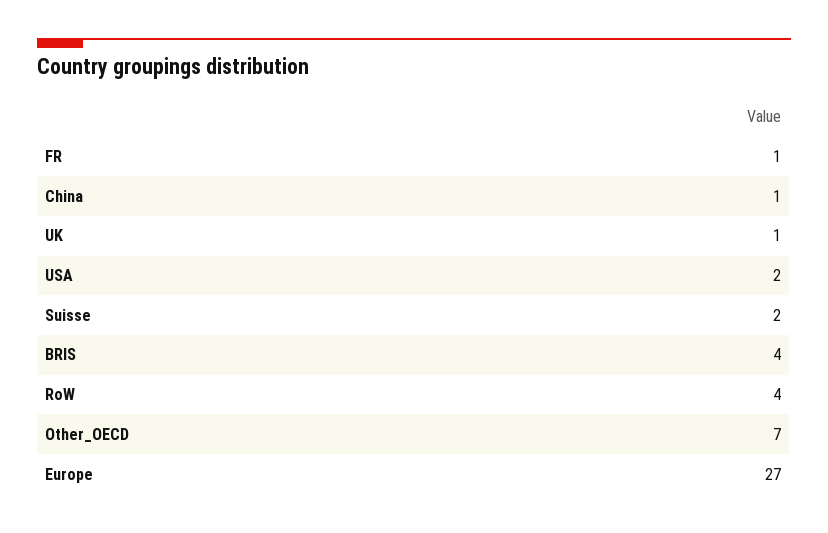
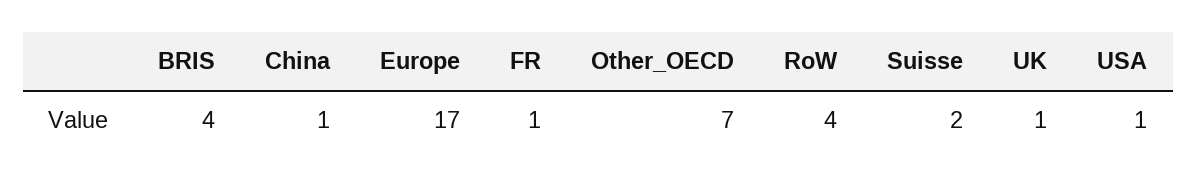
USA: 2 -> 1
Europe: 27 -> 17

